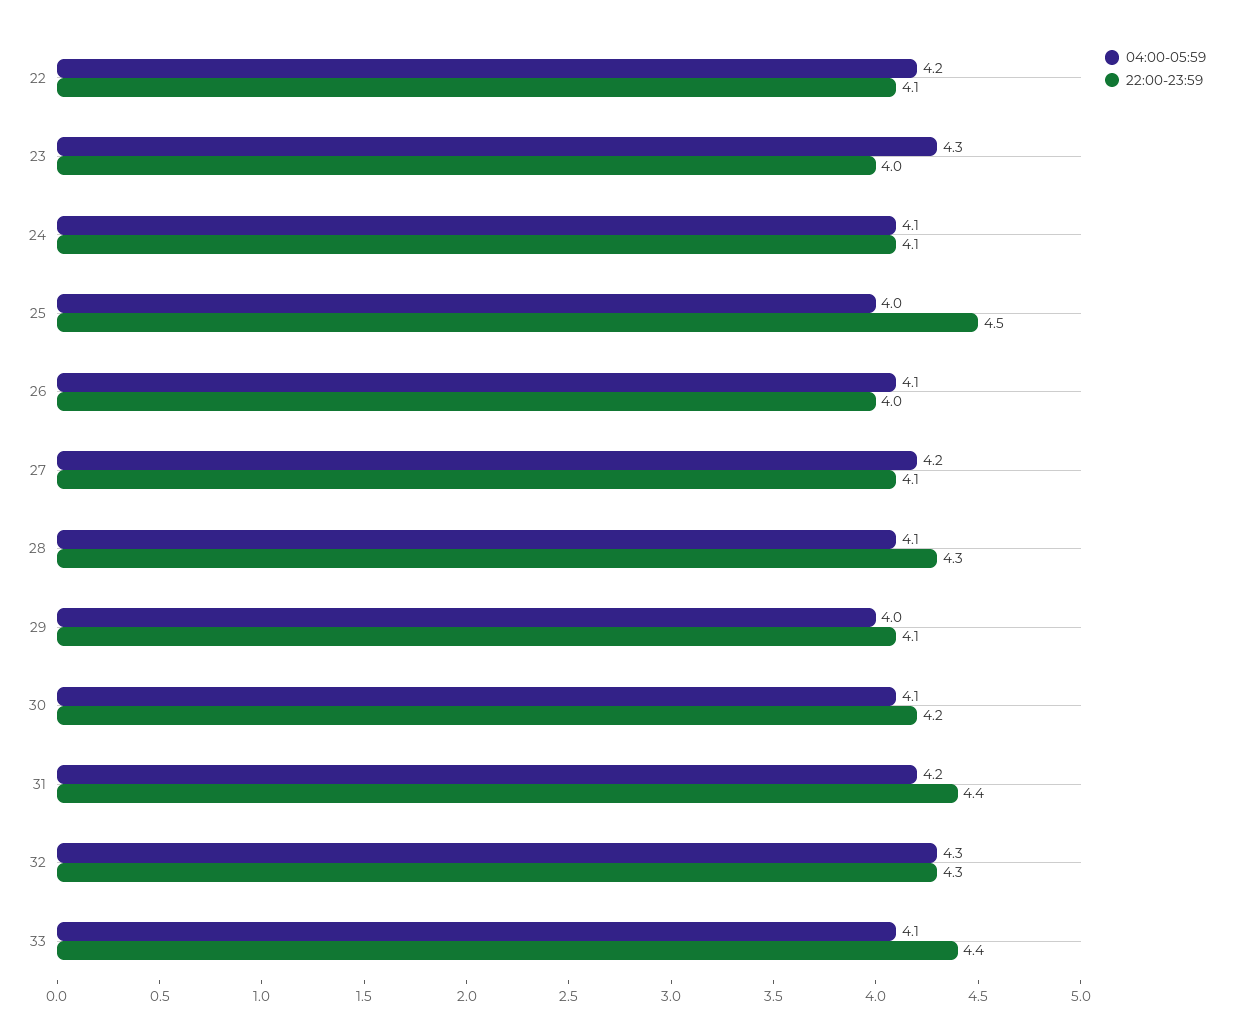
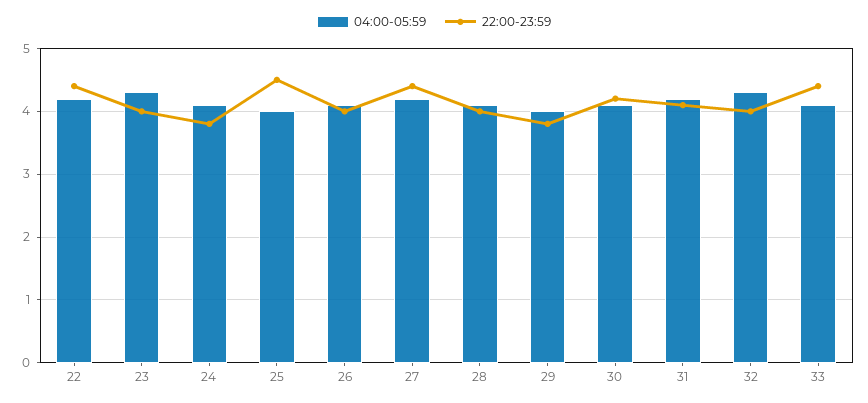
22:00-23:59, 22: 4.1 -> 4.4
22:00-23:59, 24: 4.1 -> 3.8
22:00-23:59, 27: 4.1 -> 4.4
22:00-23:59, 28: 4.3 -> 4
22:00-23:59, 29: 4.1 -> 3.8
22:00-23:59, 31: 4.4 -> 4.1
22:00-23:59, 32: 4.3 -> 4

